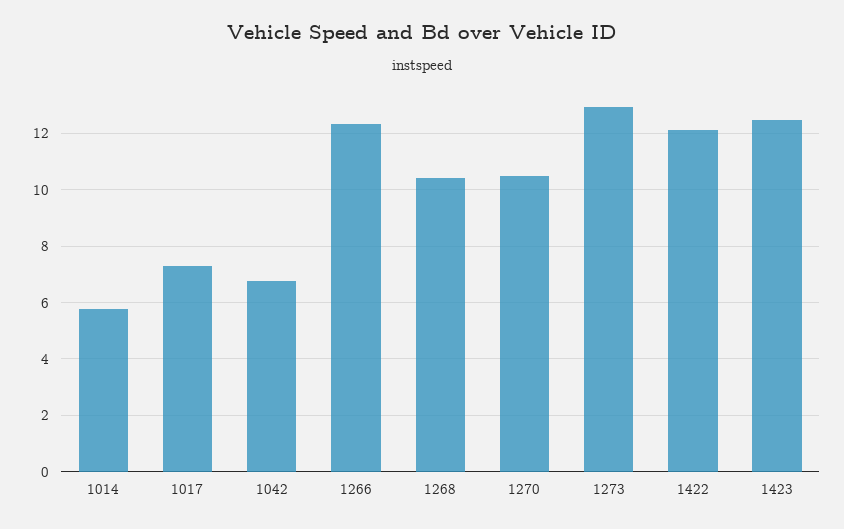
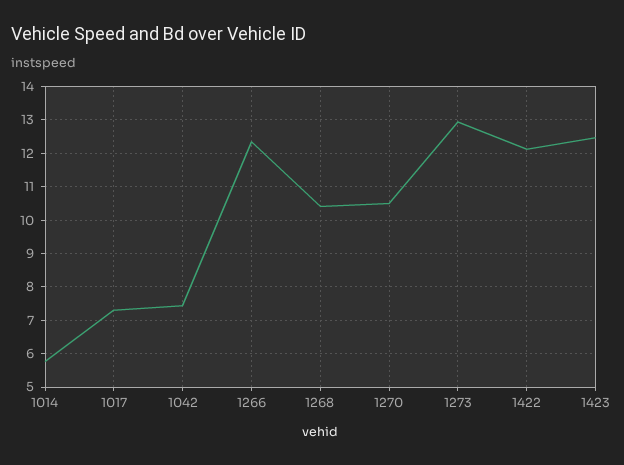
1042: 6.75 -> 7.4

